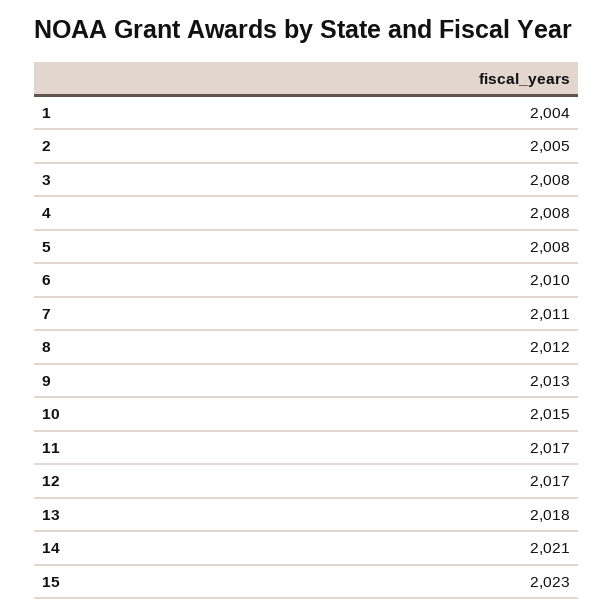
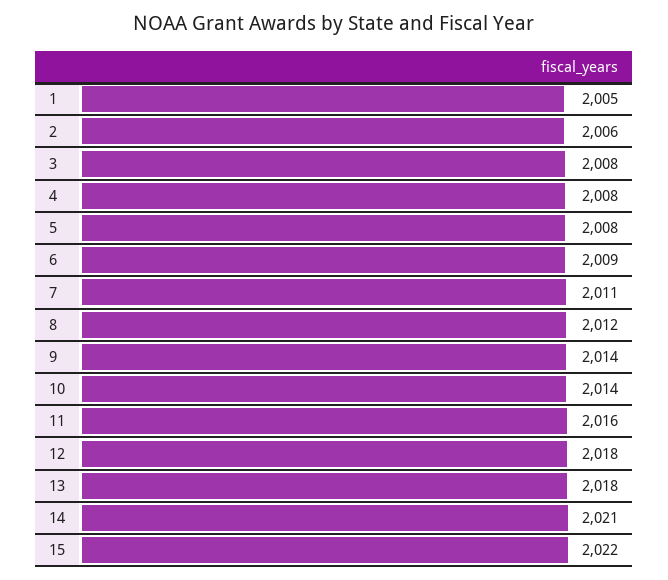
1: 2004 -> 2005
2: 2005 -> 2006
6: 2010 -> 2009
9: 2013 -> 2014
10: 2015 -> 2014
11: 2017 -> 2016
12: 2017 -> 2018
15: 2023 -> 2022

